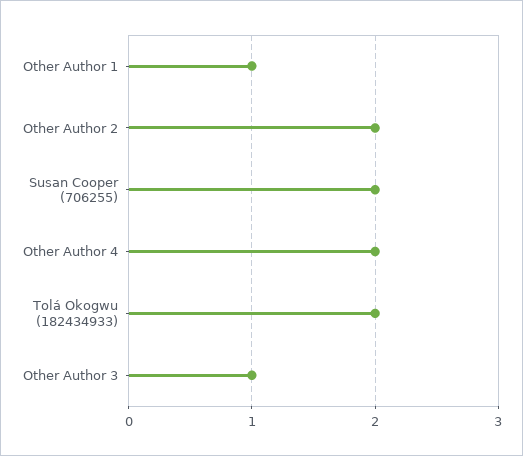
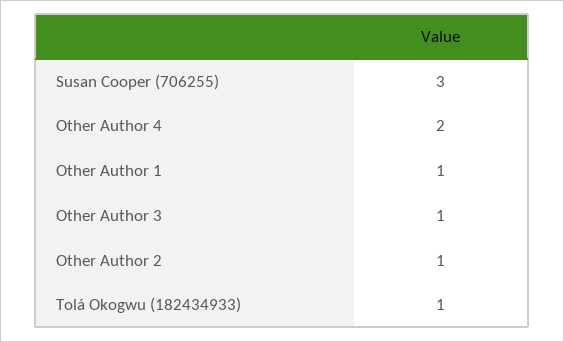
Other Author 2: 2 -> 1
Susan Cooper (706255): 2 -> 3
Tolá Okogwu (182434933): 2 -> 1

